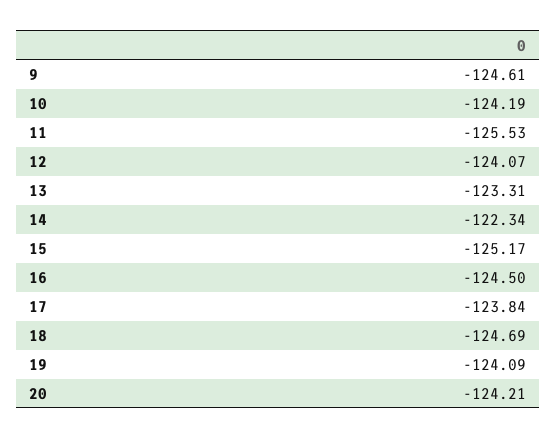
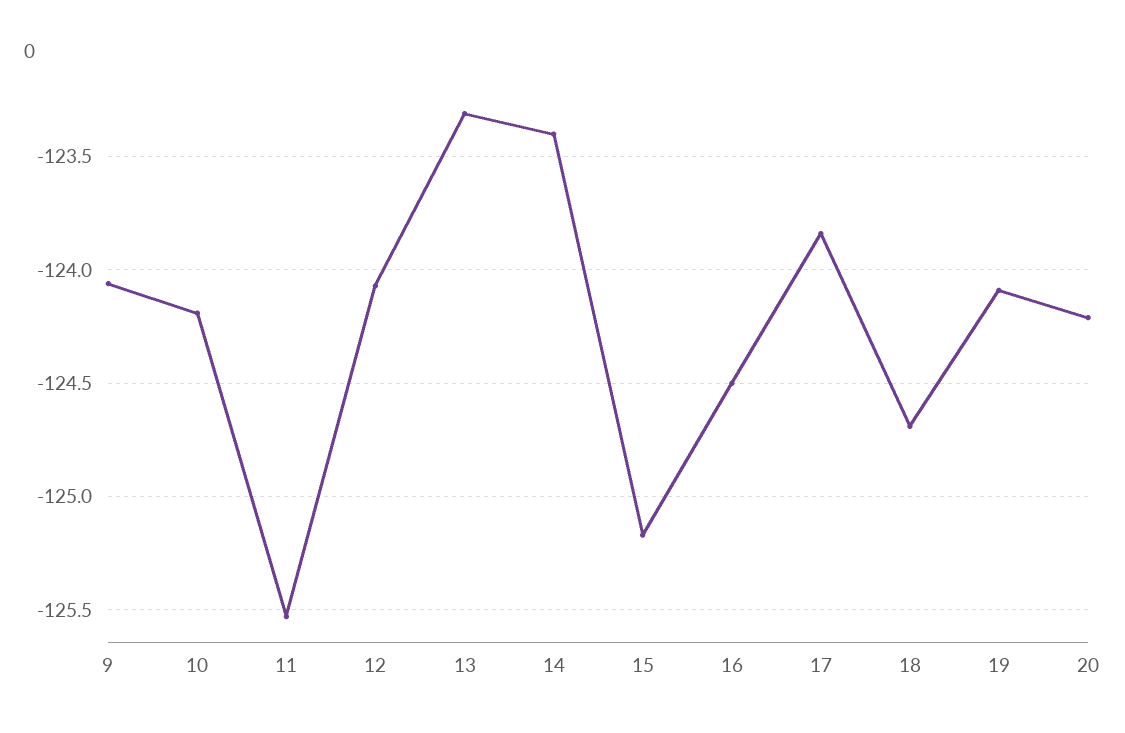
9: -124.61 -> -124.05
14: -122.34 -> -123.4

